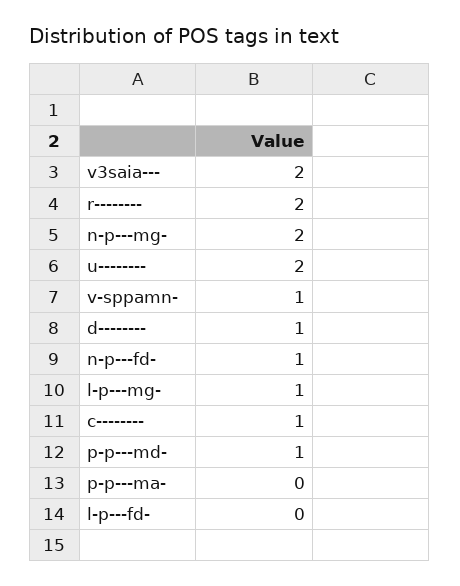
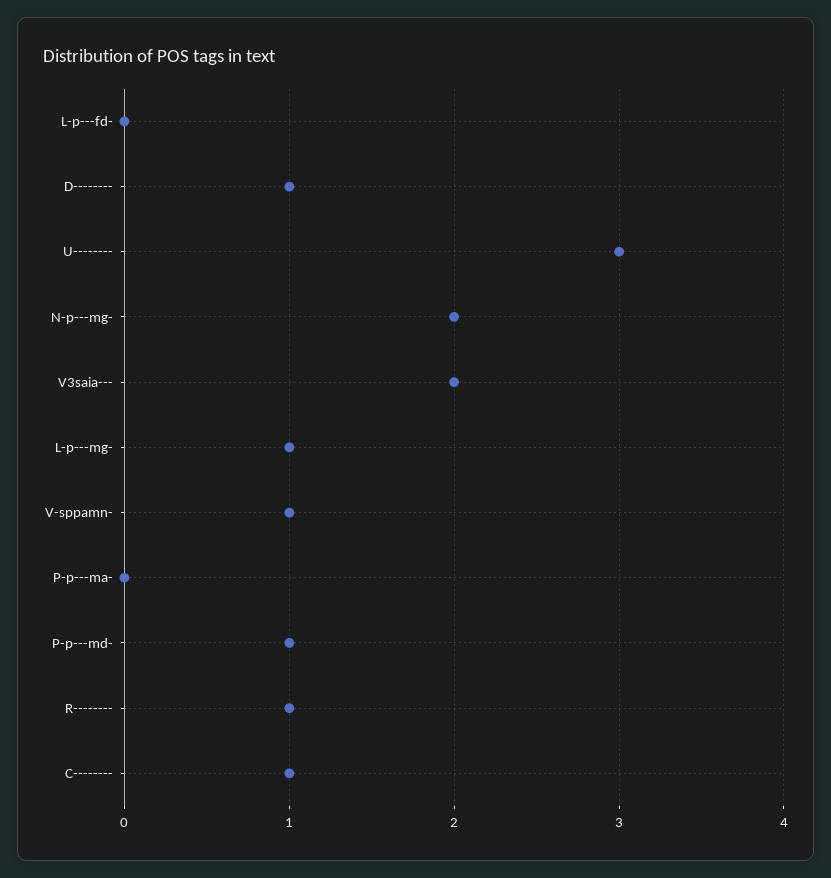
r--------: 2 -> 1
u--------: 2 -> 3
n-p---fd-: 1 -> none

